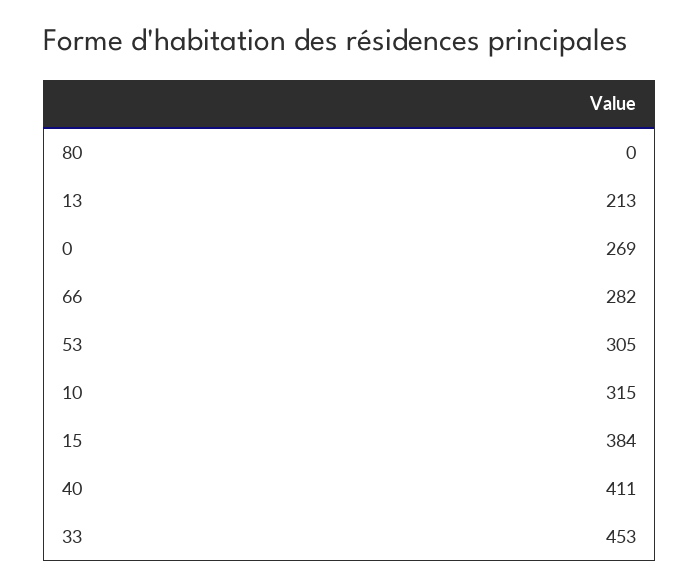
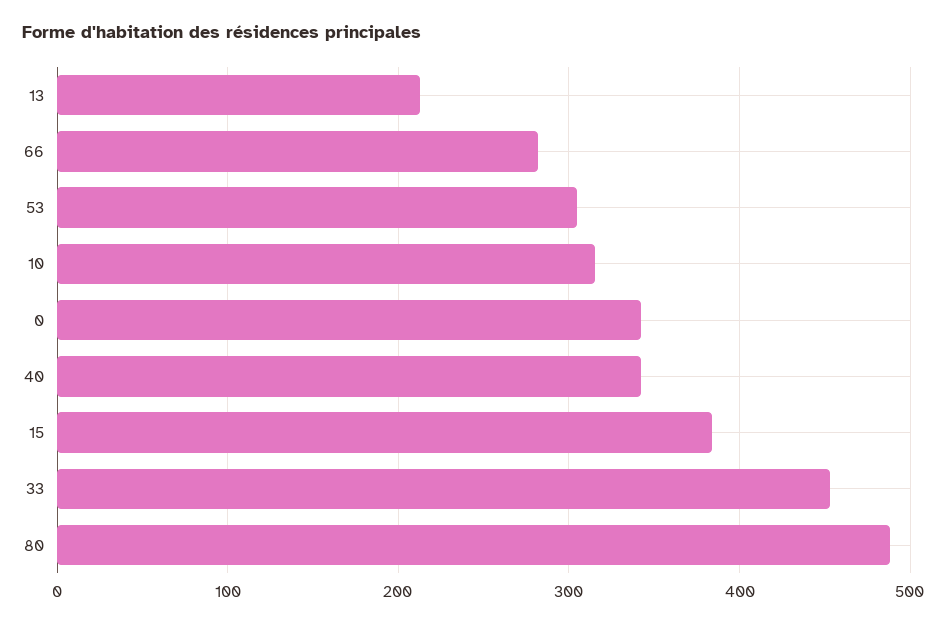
80: 0 -> 490
0: 269 -> 340
40: 411 -> 340

